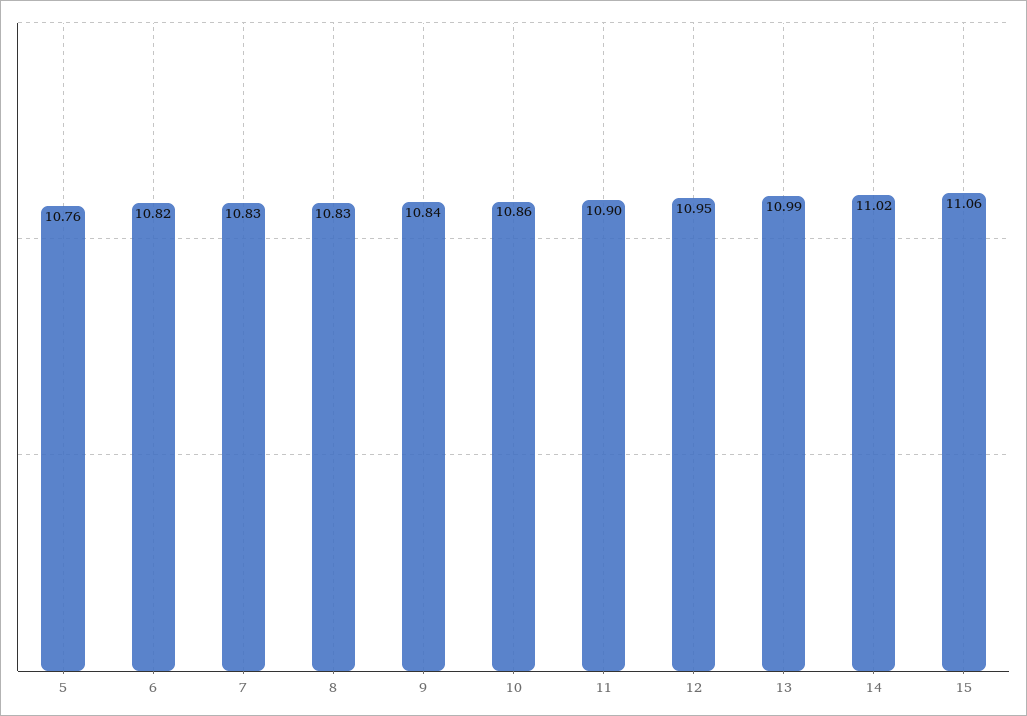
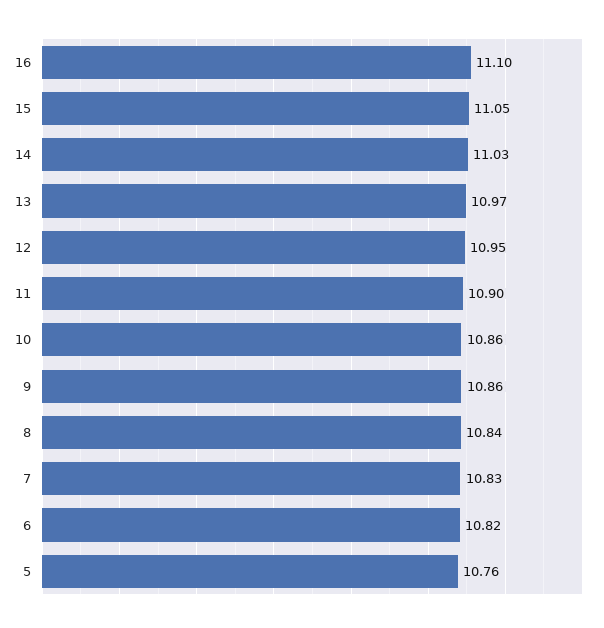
8: 10.83 -> 10.84
9: 10.84 -> 10.86
13: 10.99 -> 10.97
14: 11.02 -> 11.03
15: 11.06 -> 11.05
16: none -> 11.1

